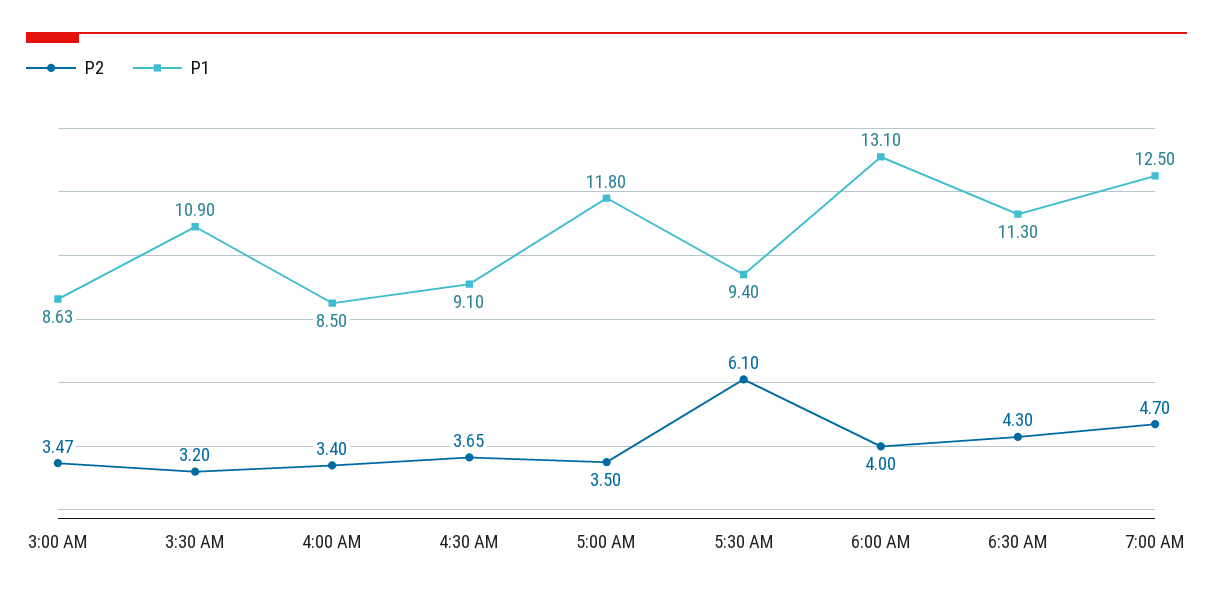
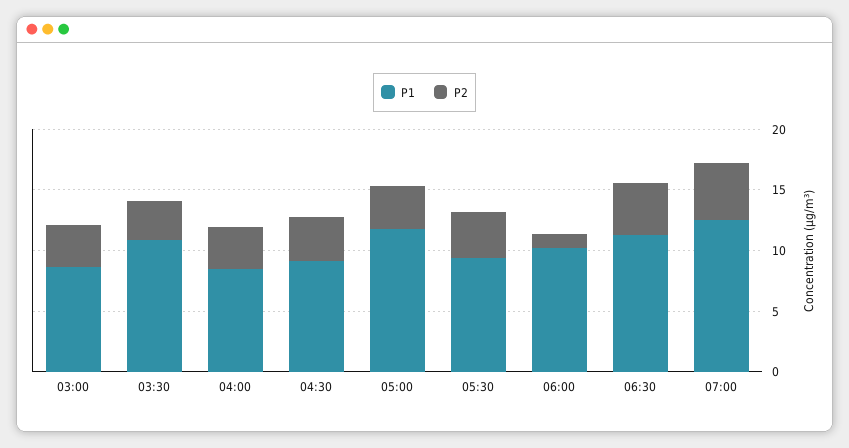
P2, 5:30 AM: 6.1 -> 4
P2, 6:00 AM: 4 -> 1
P1, 6:00 AM: 13.1 -> 10

